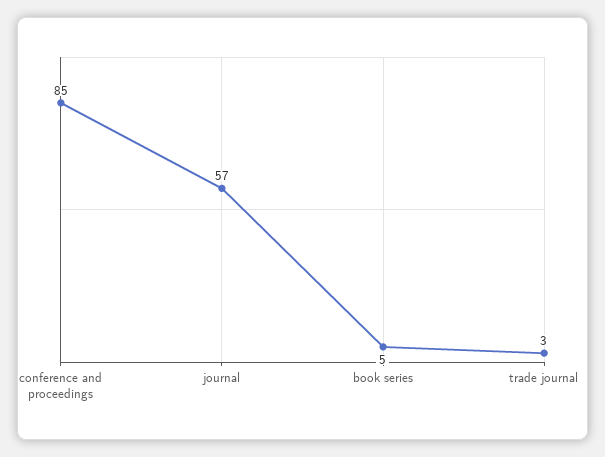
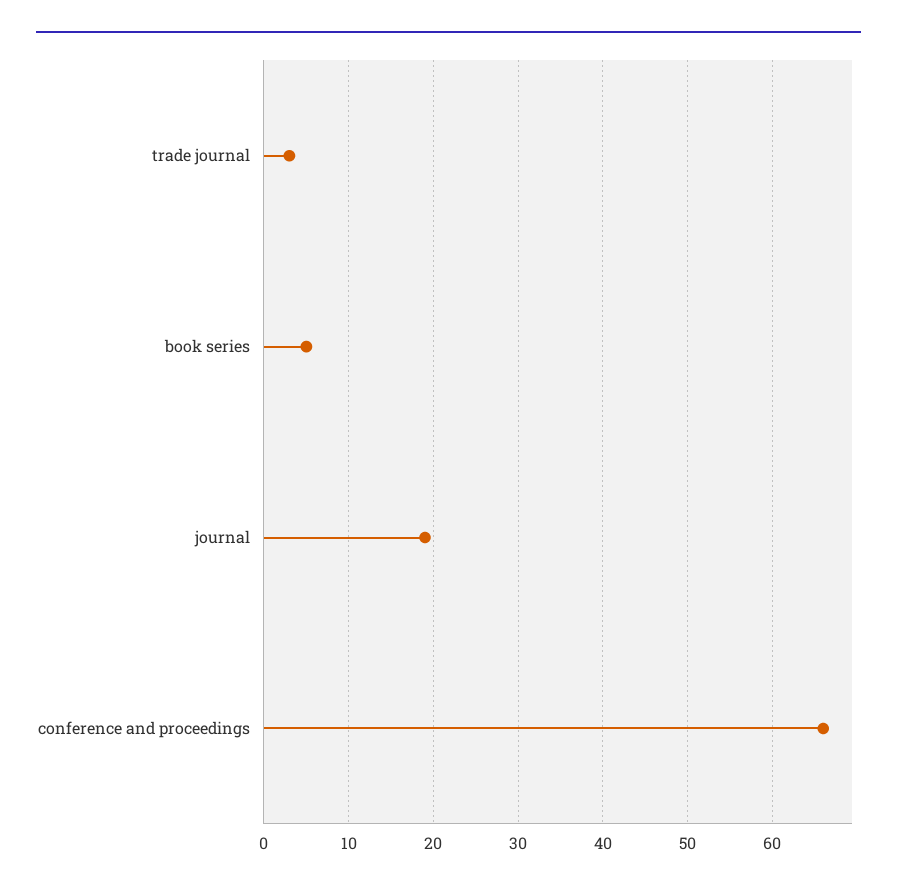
conference and proceedings: 85 -> 66
journal: 57 -> 19

